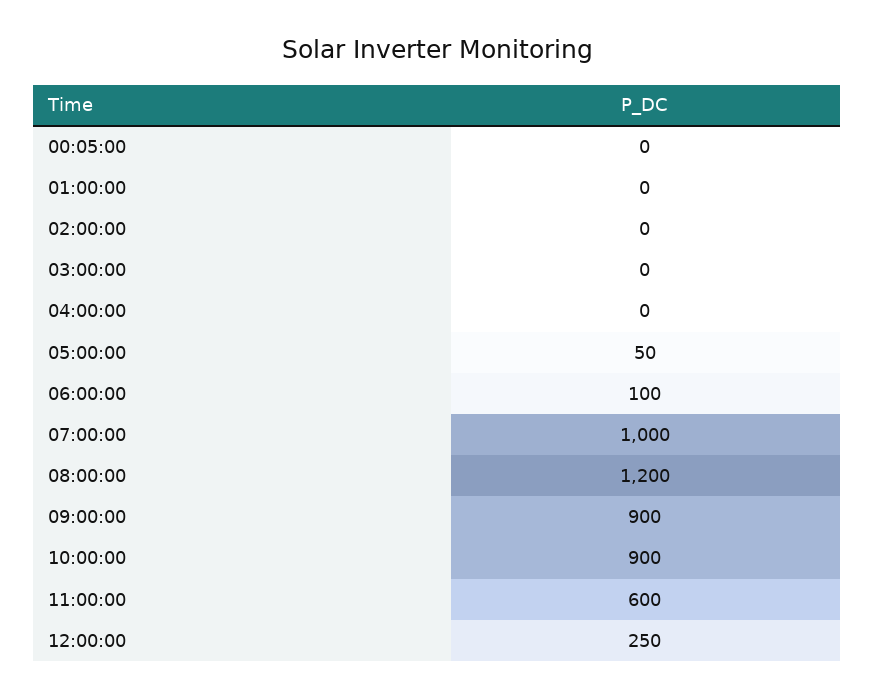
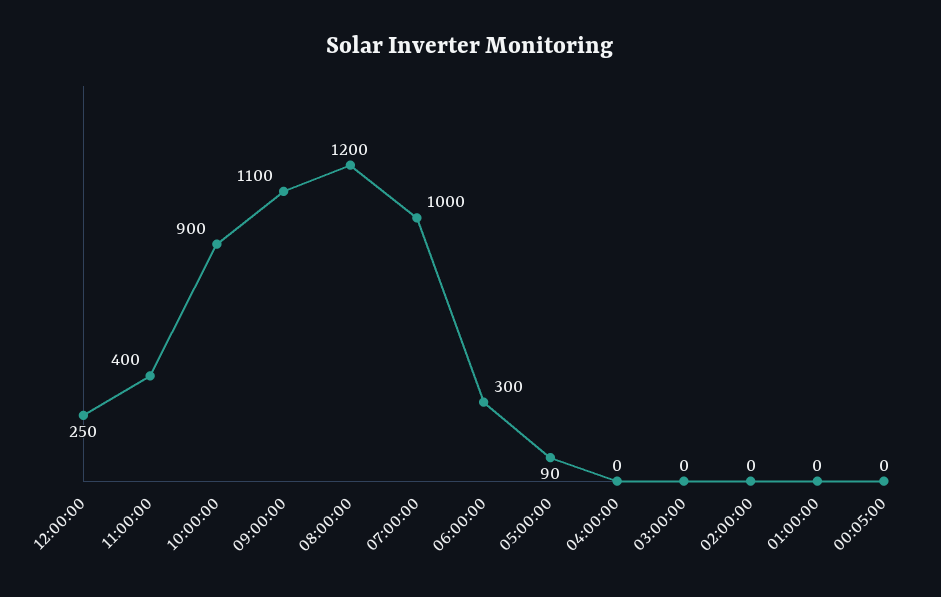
05:00:00: 50 -> 90
06:00:00: 100 -> 300
09:00:00: 900 -> 1100
11:00:00: 600 -> 400

